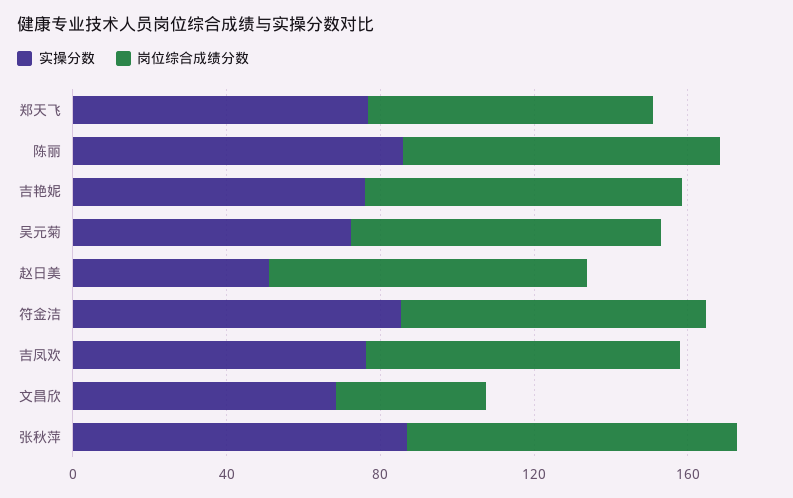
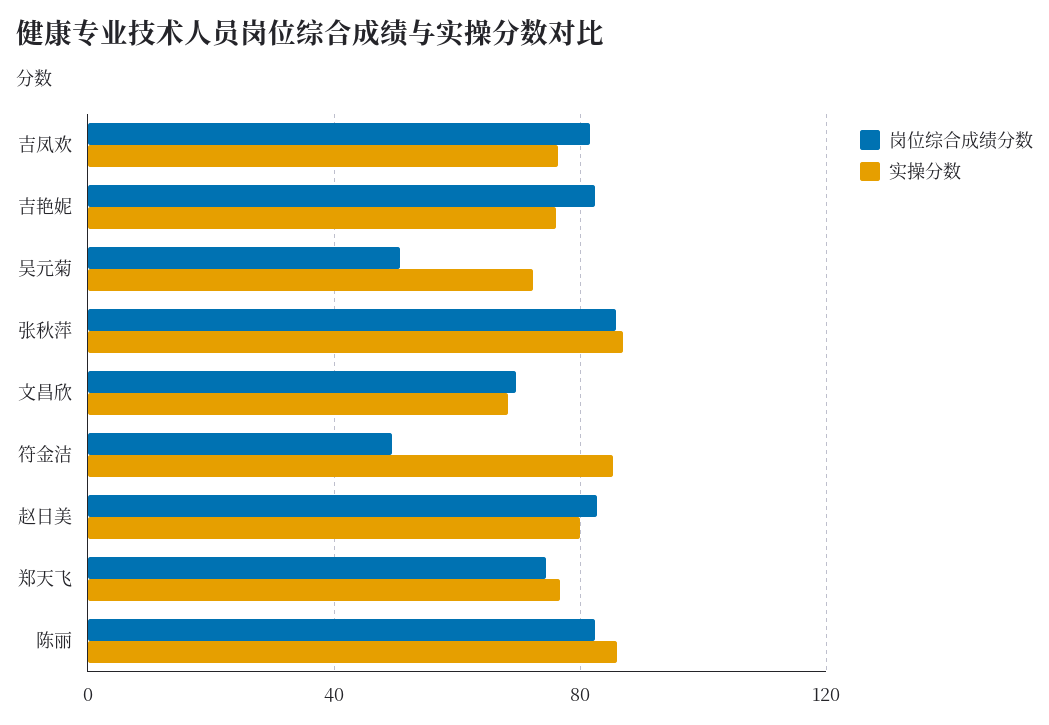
岗位综合成绩分数, 吴元菊: 80 -> 50
实操分数, 赵日美: 50 -> 80
岗位综合成绩分数, 符金洁: 80 -> 50
岗位综合成绩分数, 文昌欣: 40 -> 70

